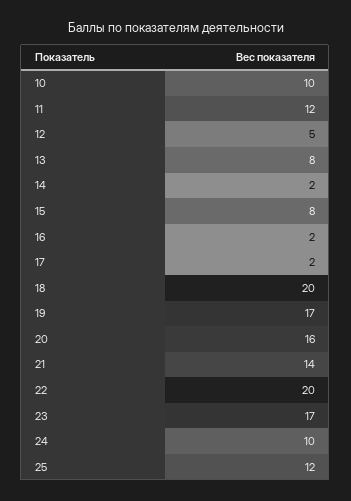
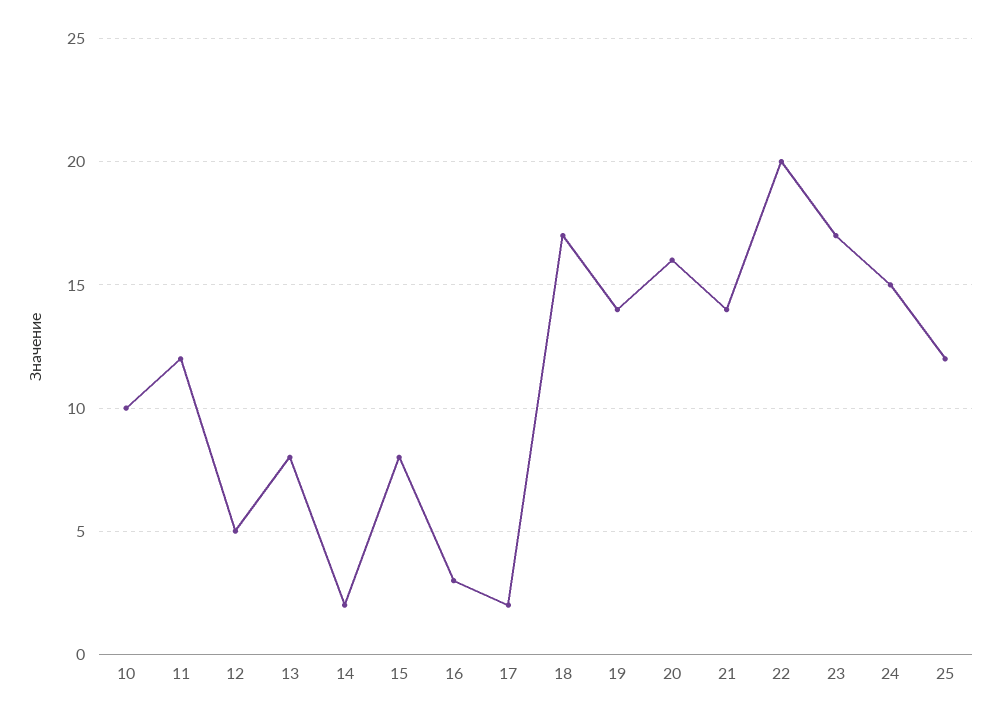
16: 2 -> 3
18: 20 -> 17
19: 17 -> 14
24: 10 -> 15

